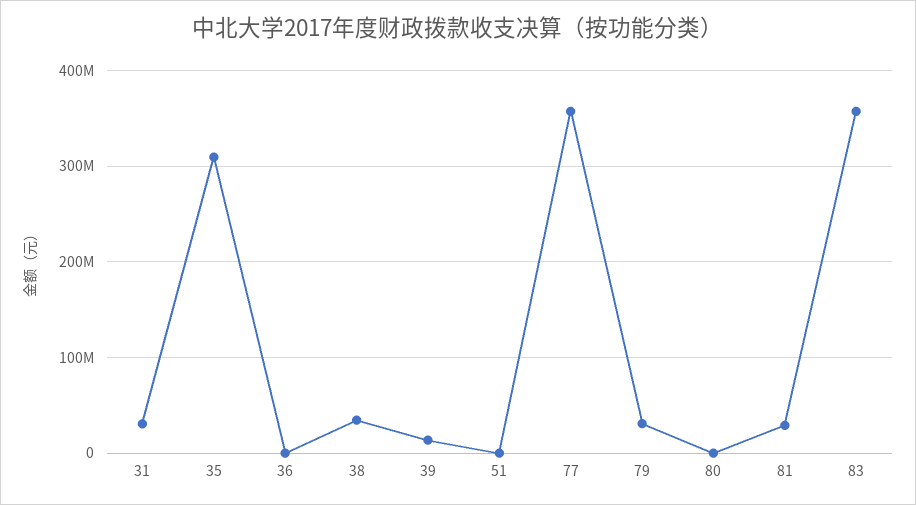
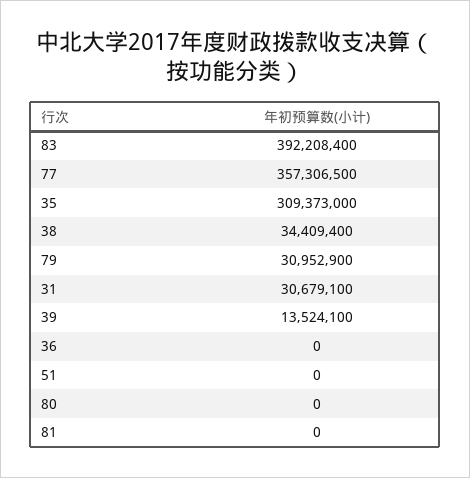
81: 30000000 -> 0
83: 360000000 -> 392208400

